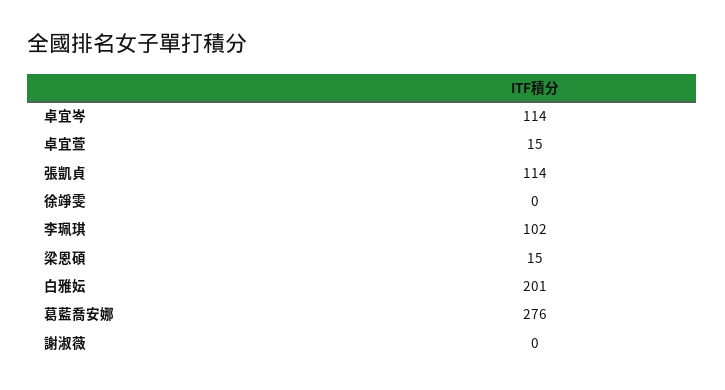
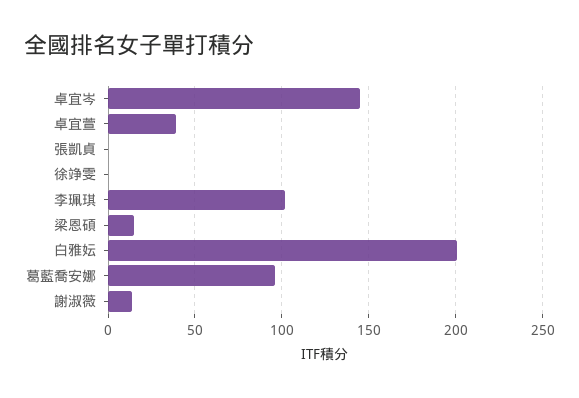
卓宜岑: 114 -> 145
卓宜萱: 15 -> 40
張凱貞: 114 -> 0
葛藍喬安娜: 276 -> 95
謝淑薇: 0 -> 15

